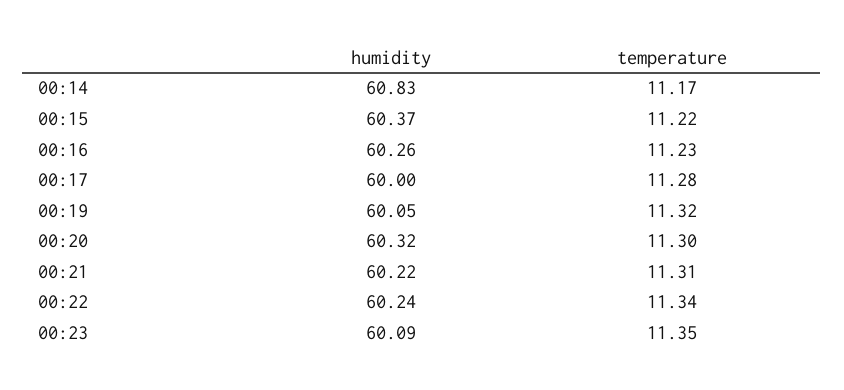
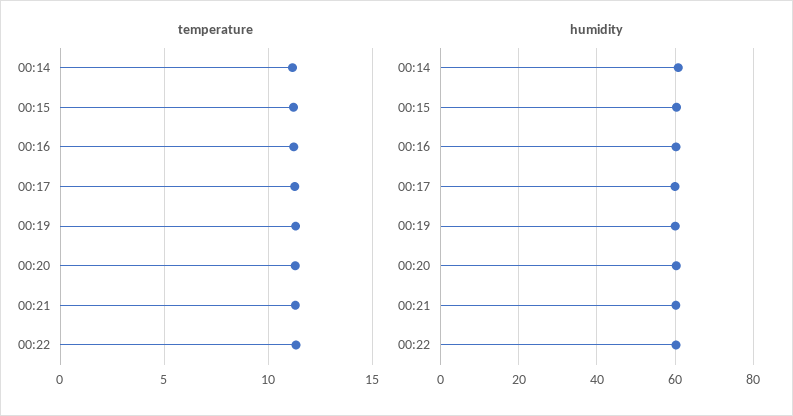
humidity, 00:23: 60.09 -> none
temperature, 00:23: 11.35 -> none

